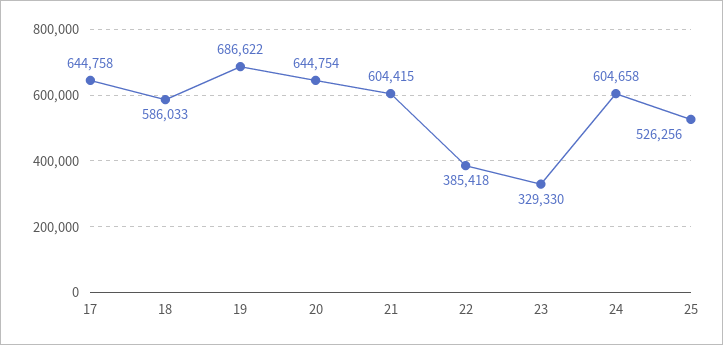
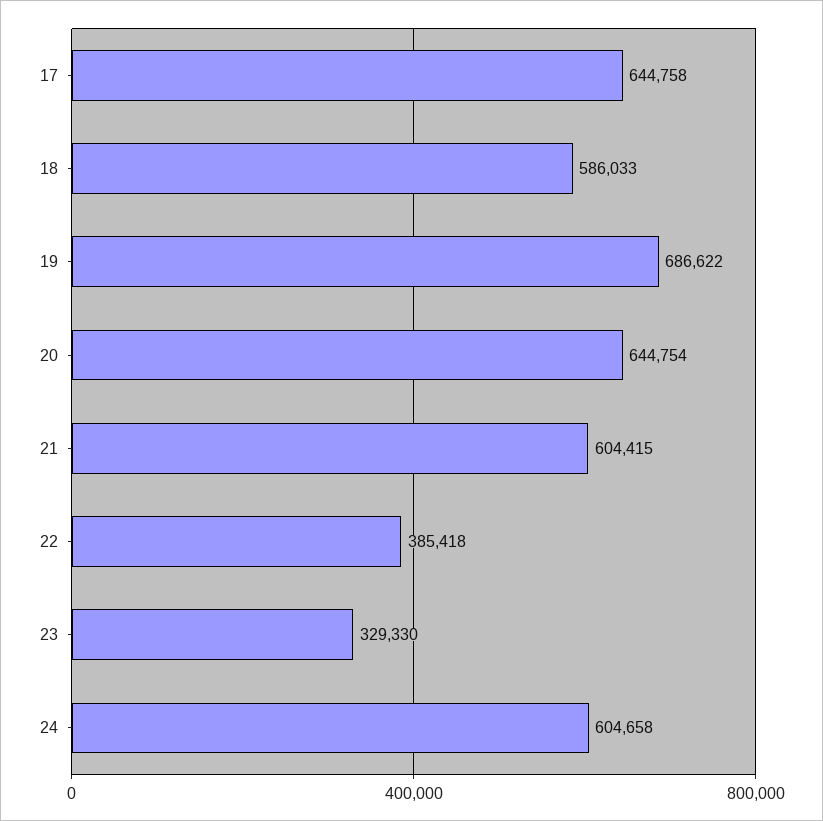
25: 526256 -> none

